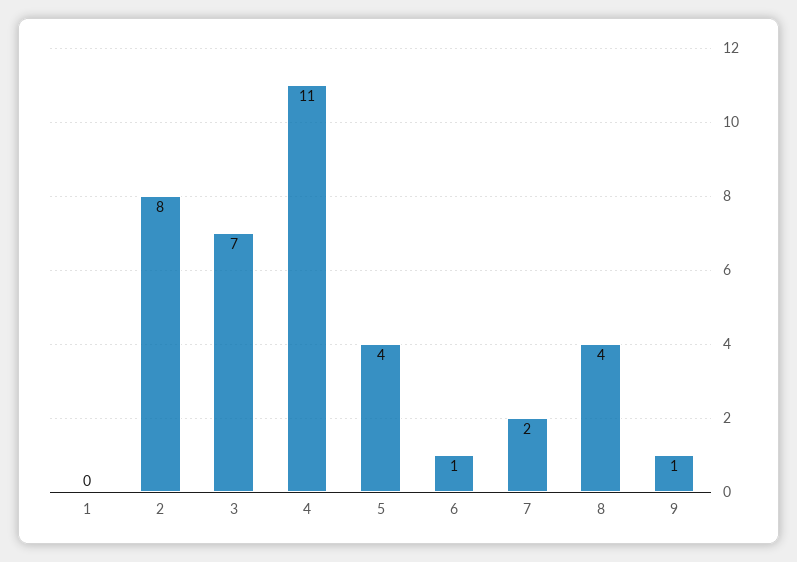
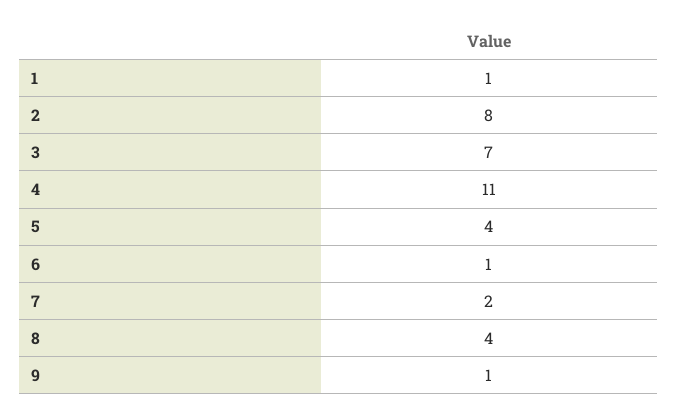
1: 0 -> 1

